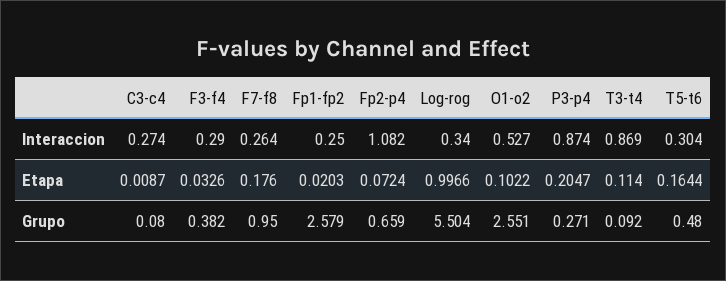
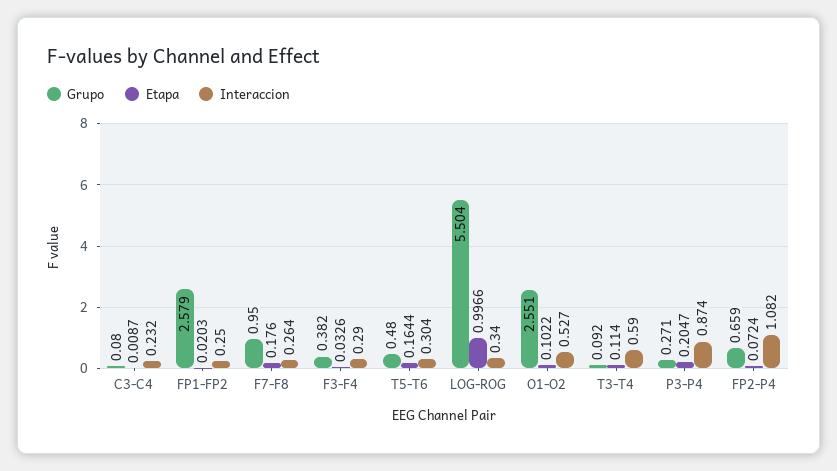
Interaccion, C3-c4: 0.274 -> 0.232
Interaccion, T3-t4: 0.869 -> 0.59

